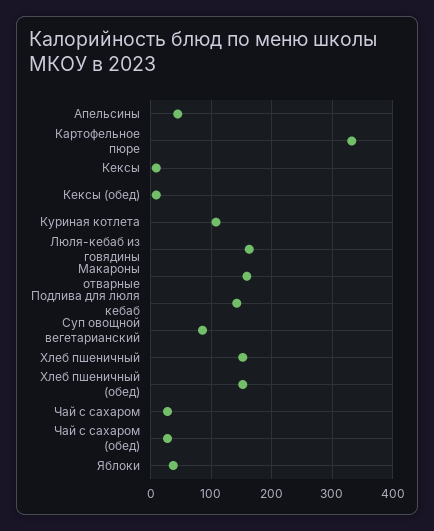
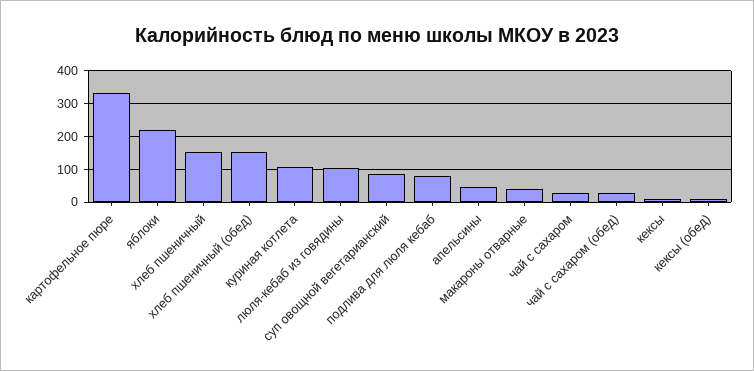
Люля-кебаб из говядины: 160 -> 100
Макароны отварные: 160 -> 40
Подлива для люля кебаб: 140 -> 80
Яблоки: 40 -> 220

